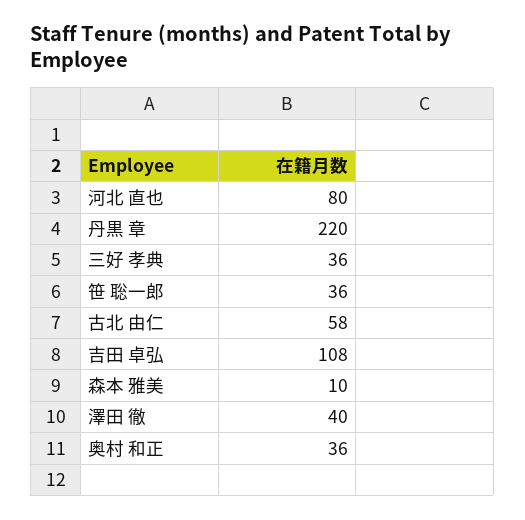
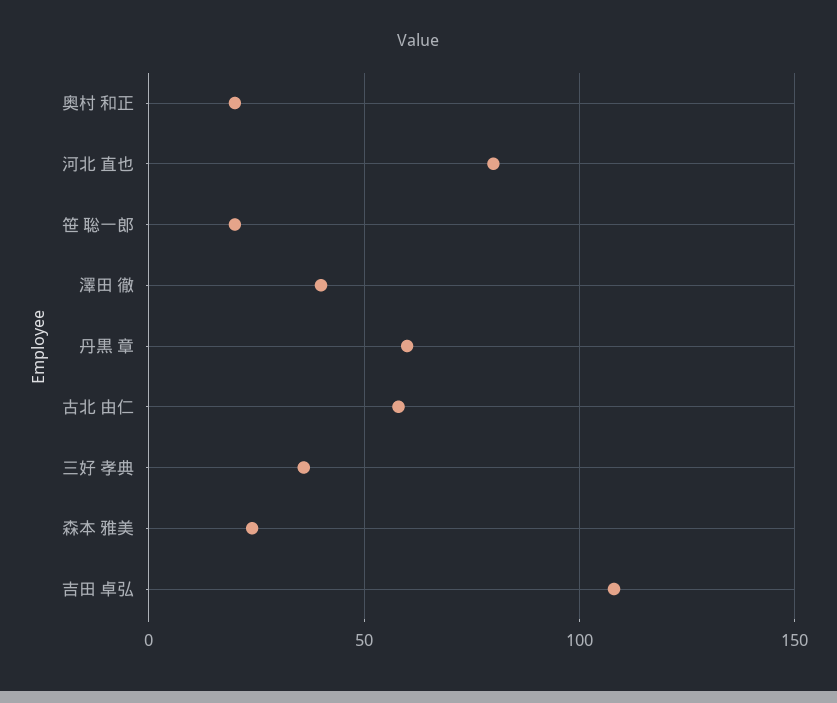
丹黒 章: 220 -> 60
笹 聡一郎: 36 -> 20
森本 雅美: 10 -> 25
奥村 和正: 36 -> 20

